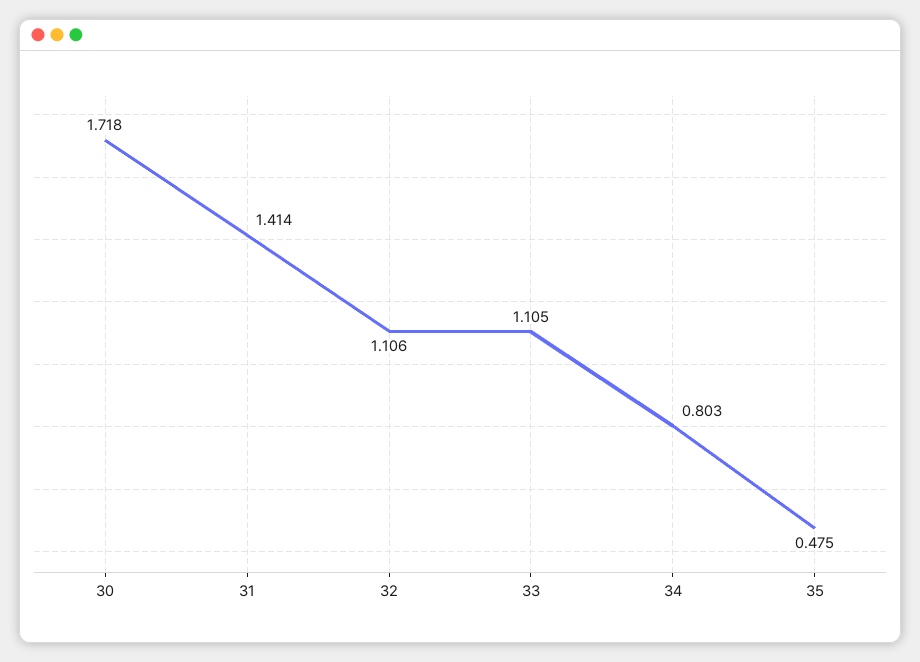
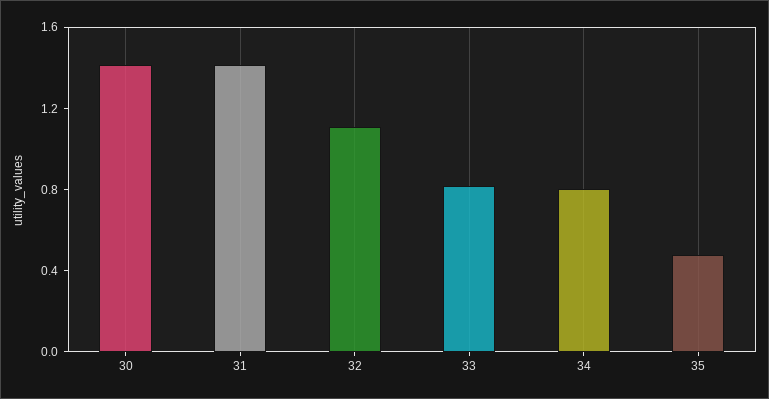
30: 1.718 -> 1.4
33: 1.105 -> 0.8

